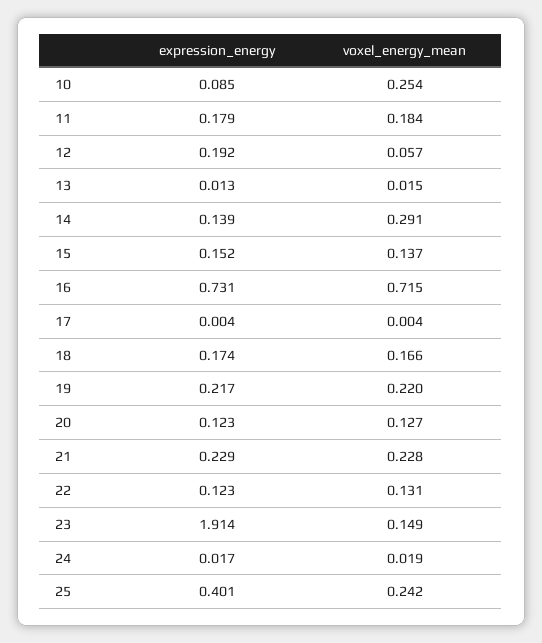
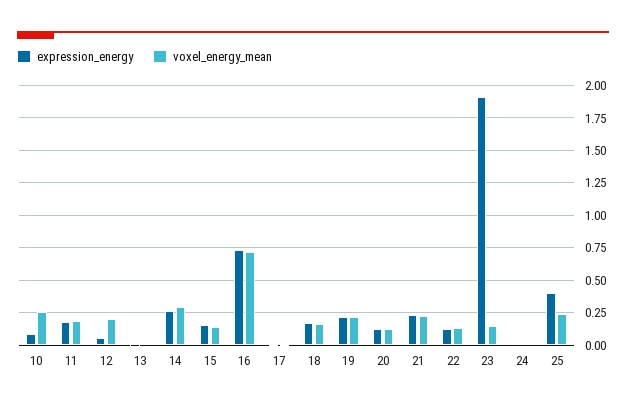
expression_energy, 12: 0.192 -> 0.05
voxel_energy_mean, 12: 0.057 -> 0.2
expression_energy, 14: 0.139 -> 0.25

